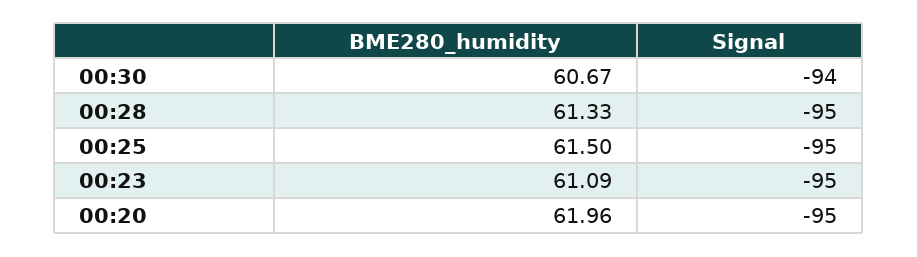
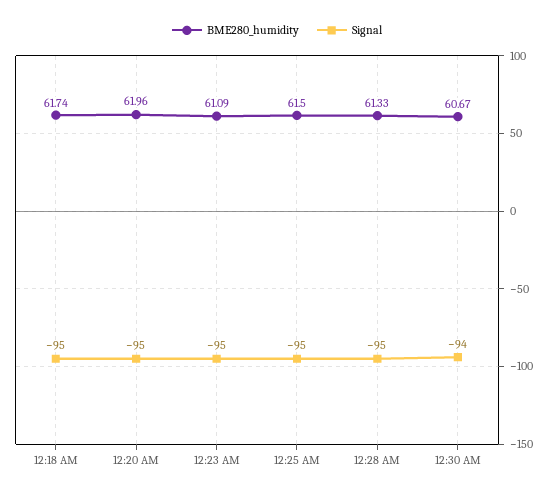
BME280_humidity, 12:18 AM: none -> 61.74
Signal, 12:18 AM: none -> -95

